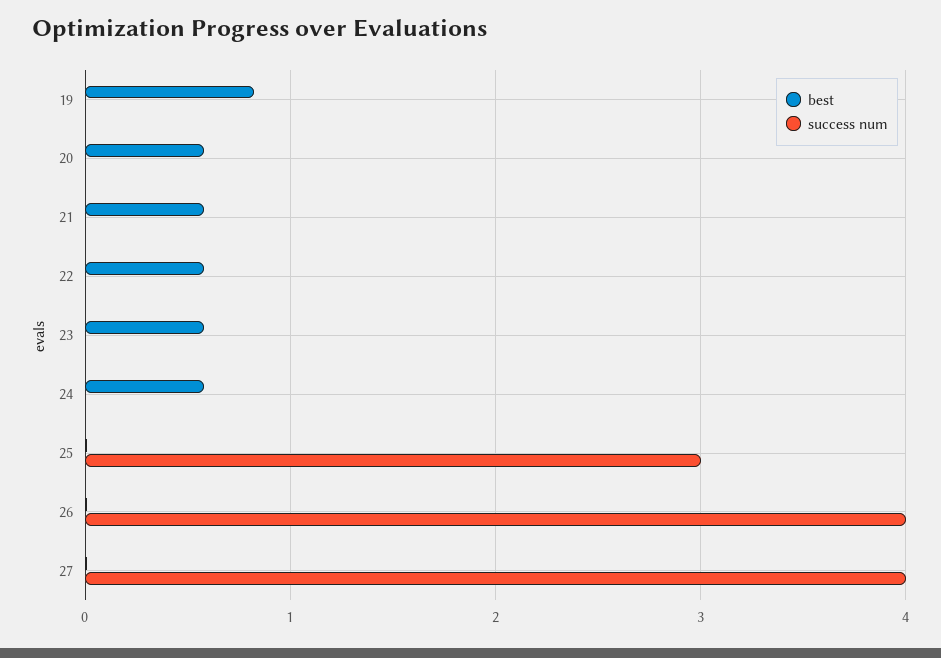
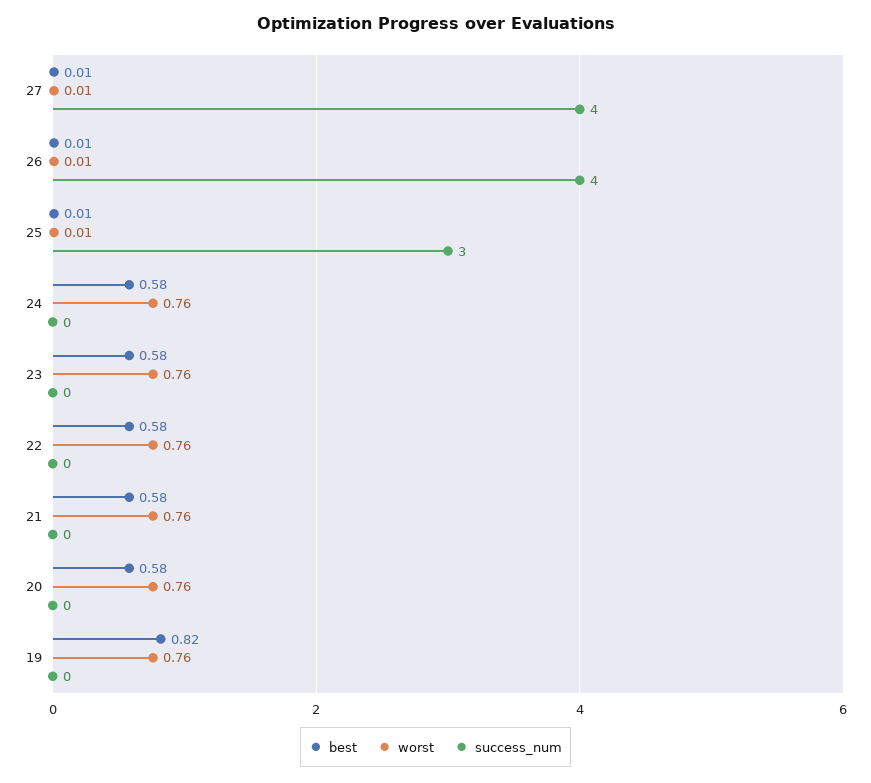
worst, 27: none -> 0.01
worst, 26: none -> 0.01
worst, 25: none -> 0.01
worst, 24: none -> 0.76
worst, 23: none -> 0.76
worst, 22: none -> 0.76
worst, 21: none -> 0.76
worst, 20: none -> 0.76
worst, 19: none -> 0.76

